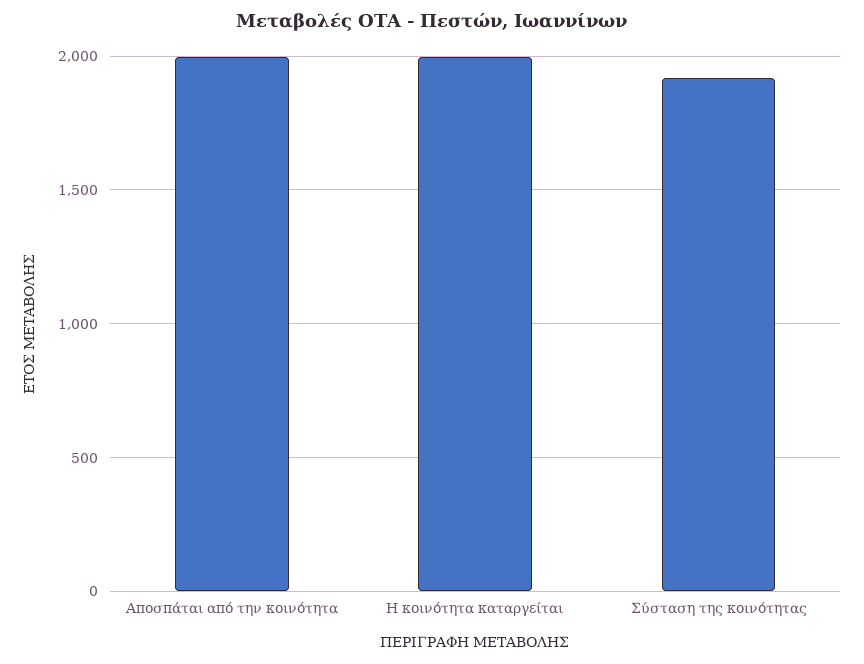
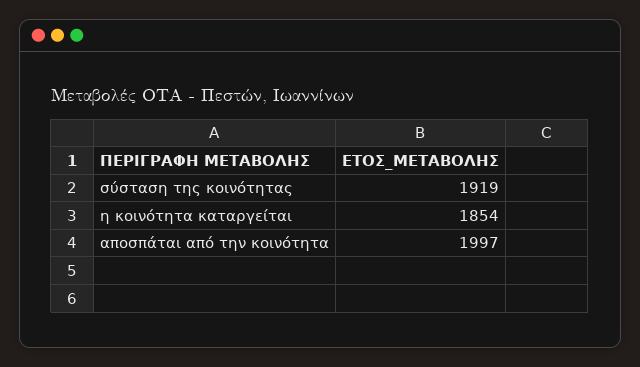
Η κοινότητα καταργείται: 2000 -> 1854

